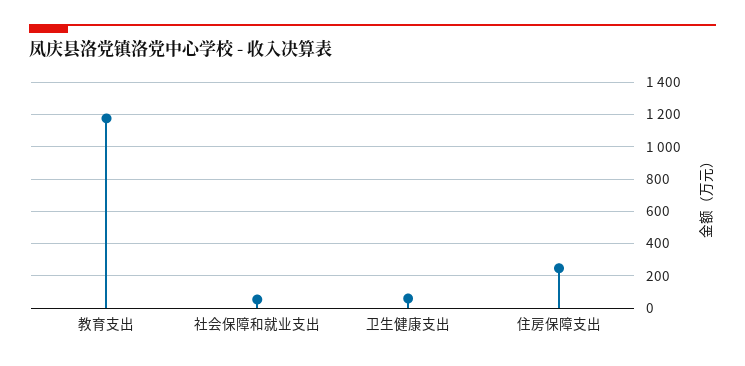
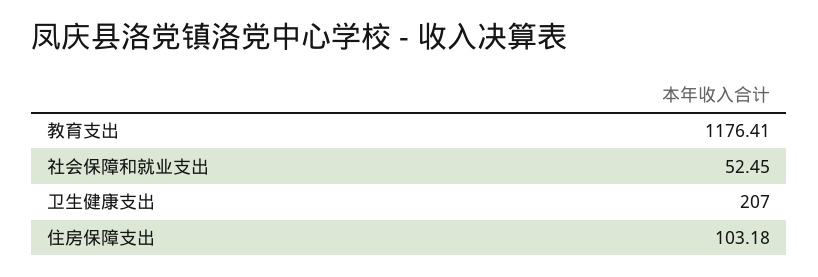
卫生健康支出: 50 -> 207
住房保障支出: 250 -> 103.18

